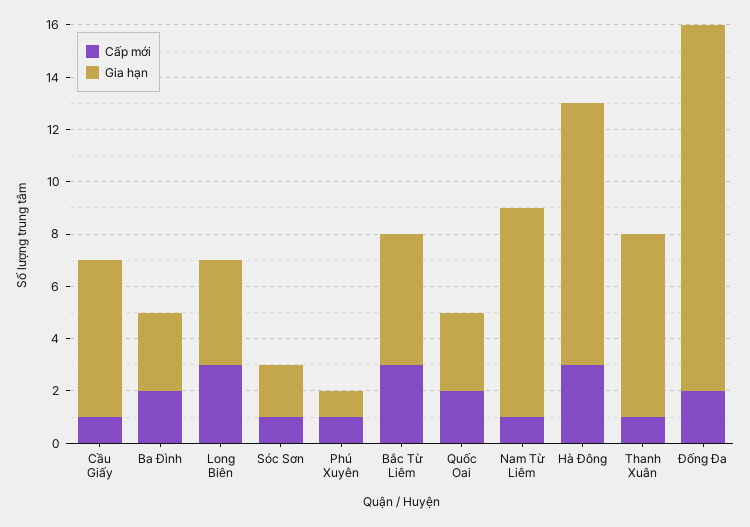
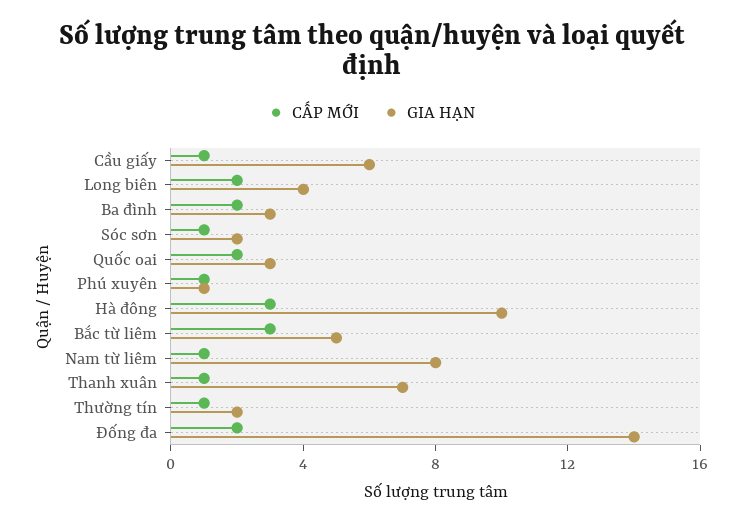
Cấp mới, Long Biên: 3 -> 2
Cấp mới, Thường tín: none -> 1
Gia hạn, Thường tín: none -> 2

